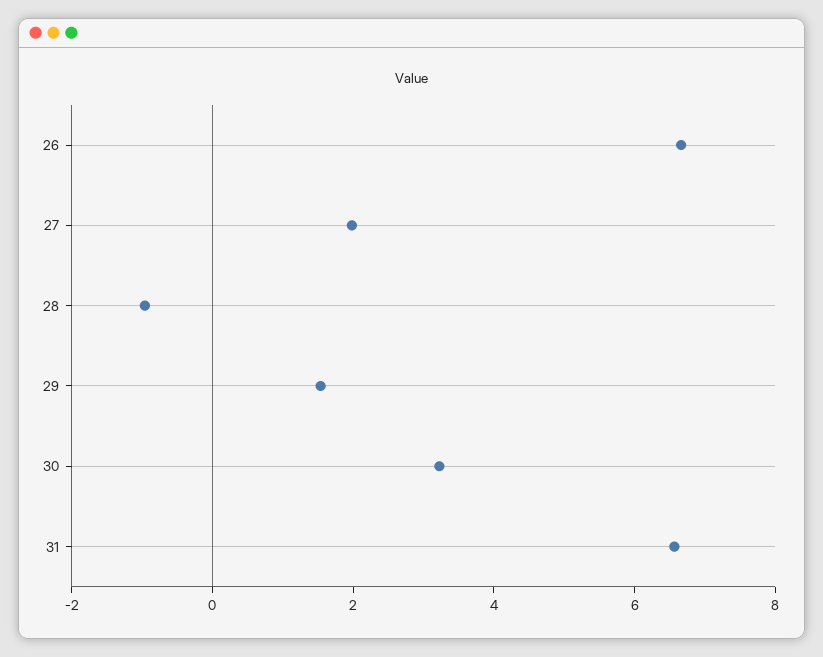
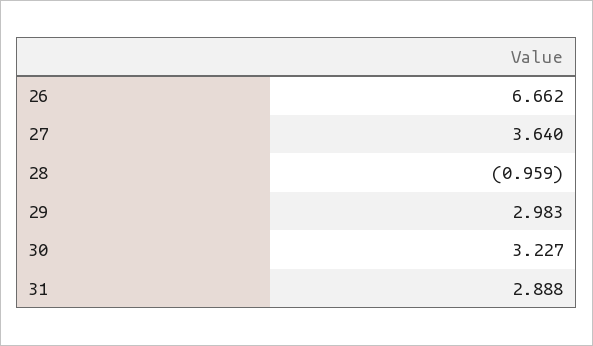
27: 2 -> 3.64
29: 1.5 -> 2.983
31: 6.5 -> 2.888

